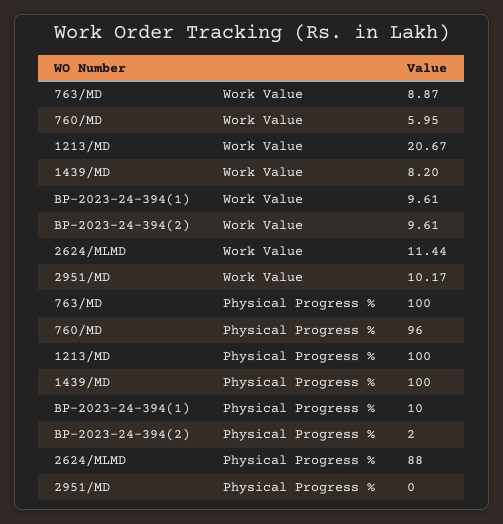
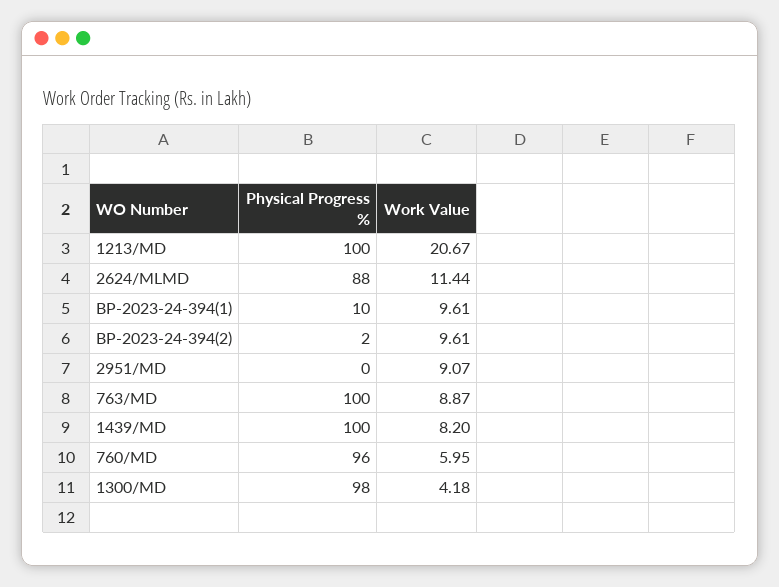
2951/MD, Work Value: 10.17 -> 9.07
1300/MD, Physical Progress %: none -> 98
1300/MD, Work Value: none -> 4.18

